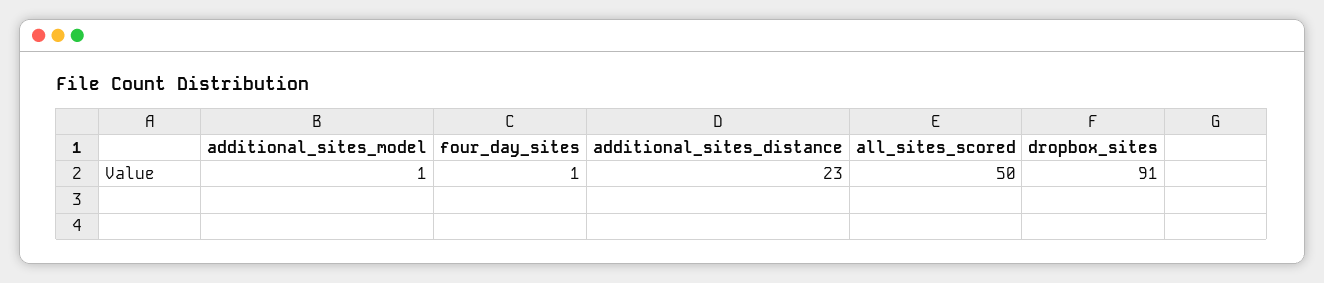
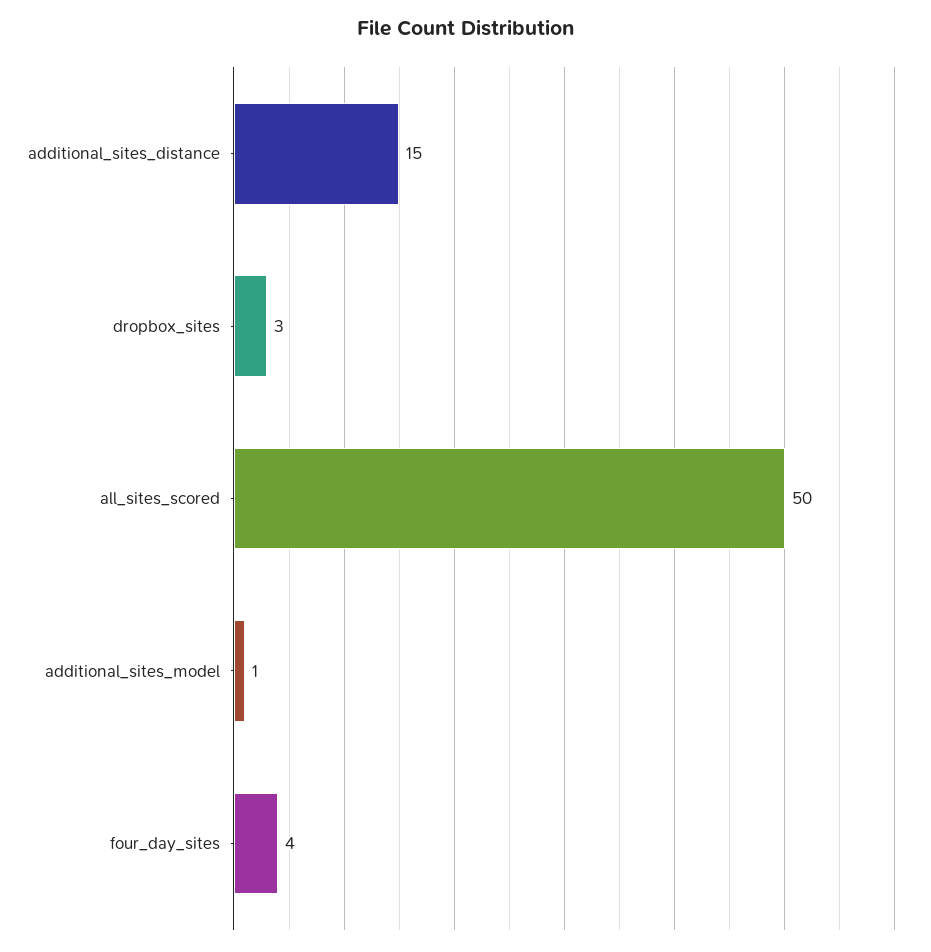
four_day_sites: 1 -> 4
additional_sites_distance: 23 -> 15
dropbox_sites: 91 -> 3

